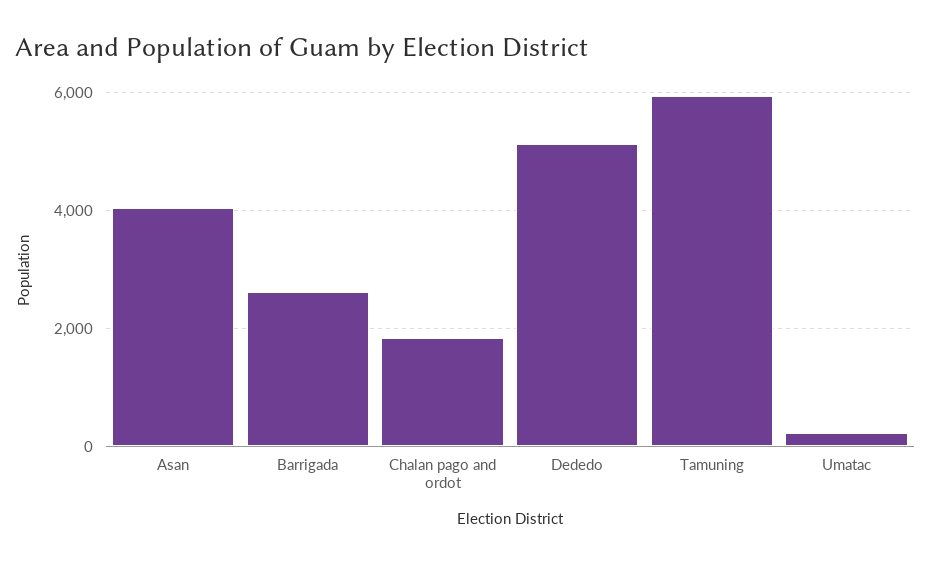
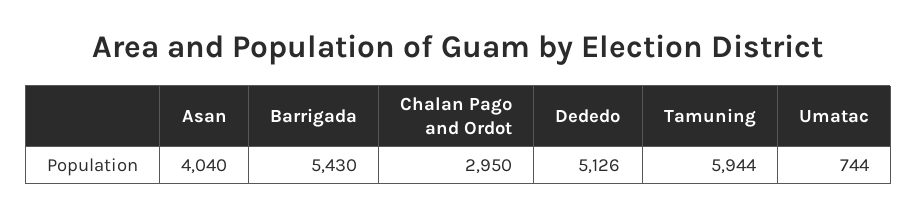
Barrigada: 2600 -> 5430
Chalan pago and ordot: 1800 -> 2950
Umatac: 200 -> 744

